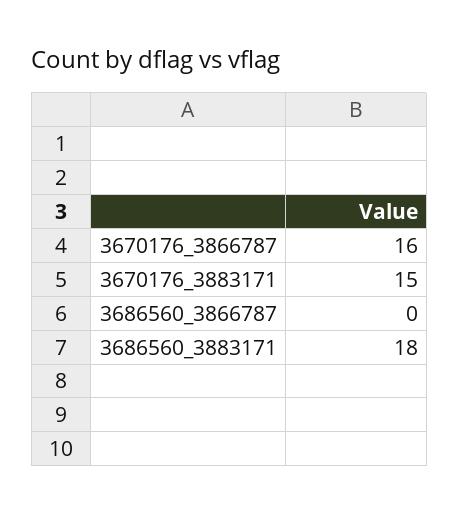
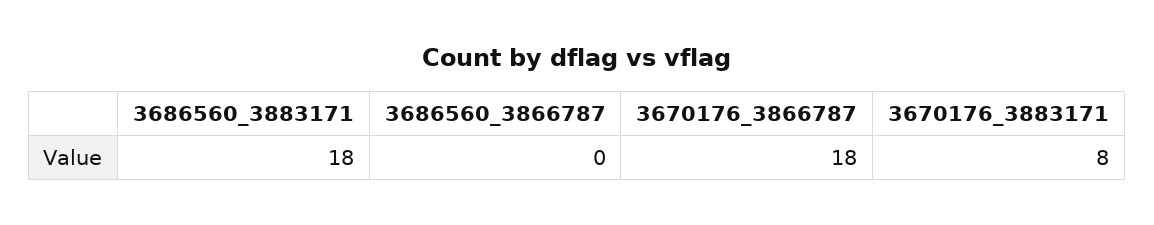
3670176_3866787: 16 -> 18
3670176_3883171: 15 -> 8

